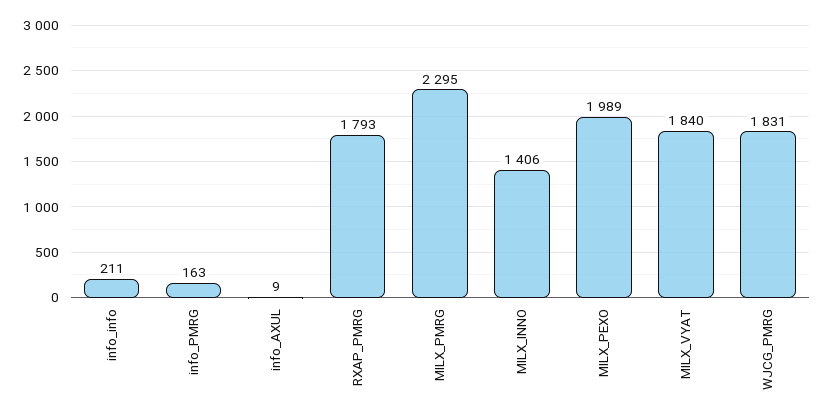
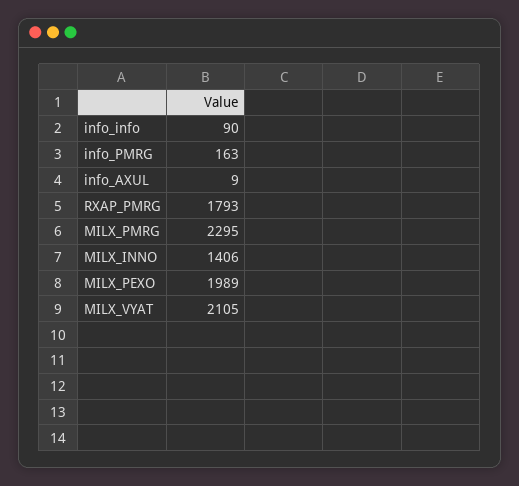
info_info: 211 -> 90
MILX_VYAT: 1840 -> 2105
WJCG_PMRG: 1831 -> none

